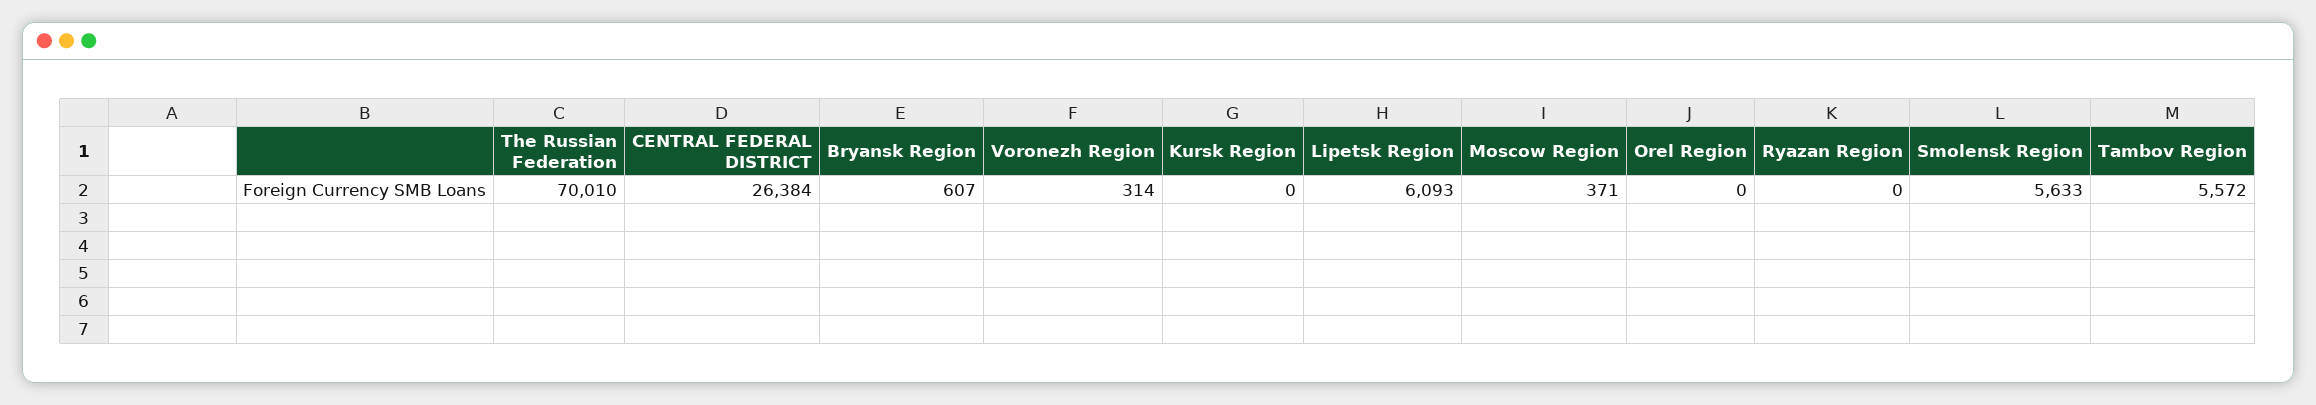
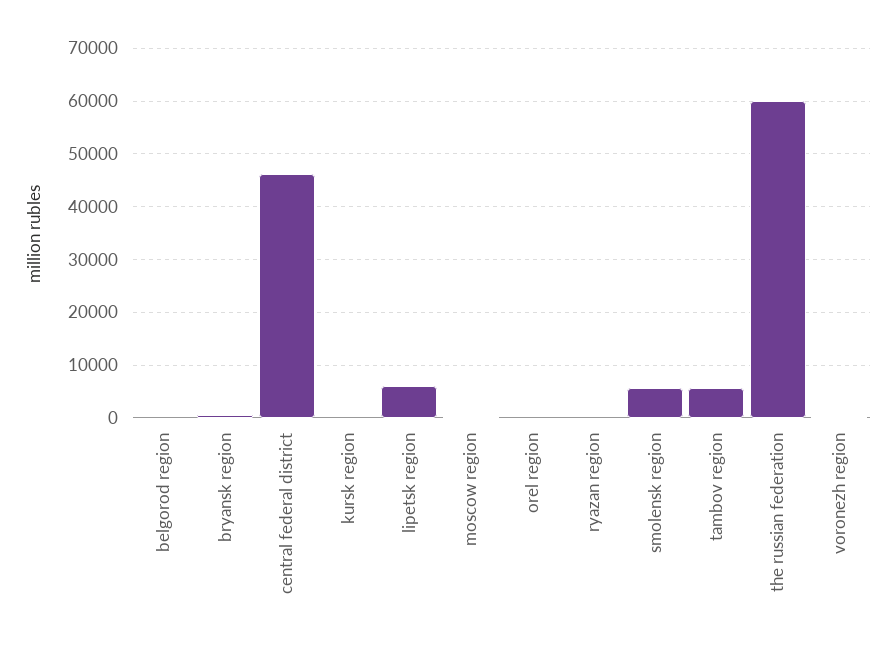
The Russian Federation: 70010 -> 60000
CENTRAL FEDERAL DISTRICT: 26384 -> 46000
belgorod region: none -> 0

